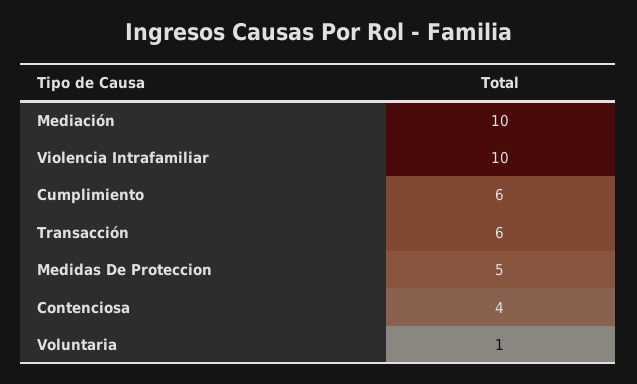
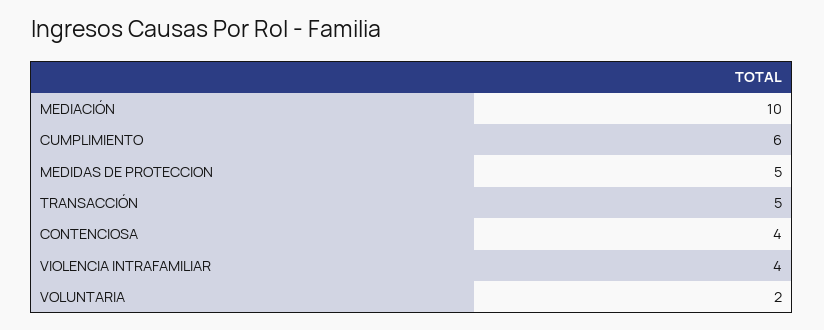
Violencia Intrafamiliar: 10 -> 4
Transacción: 6 -> 5
Voluntaria: 1 -> 2

